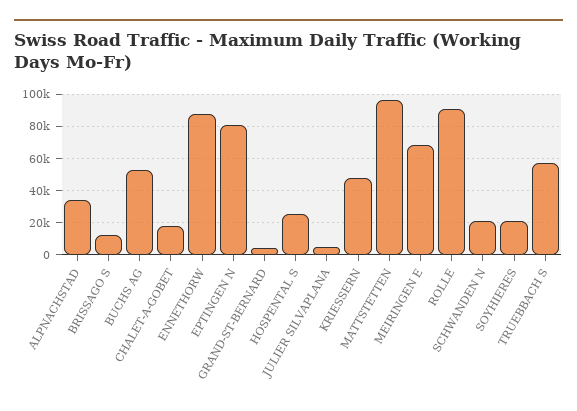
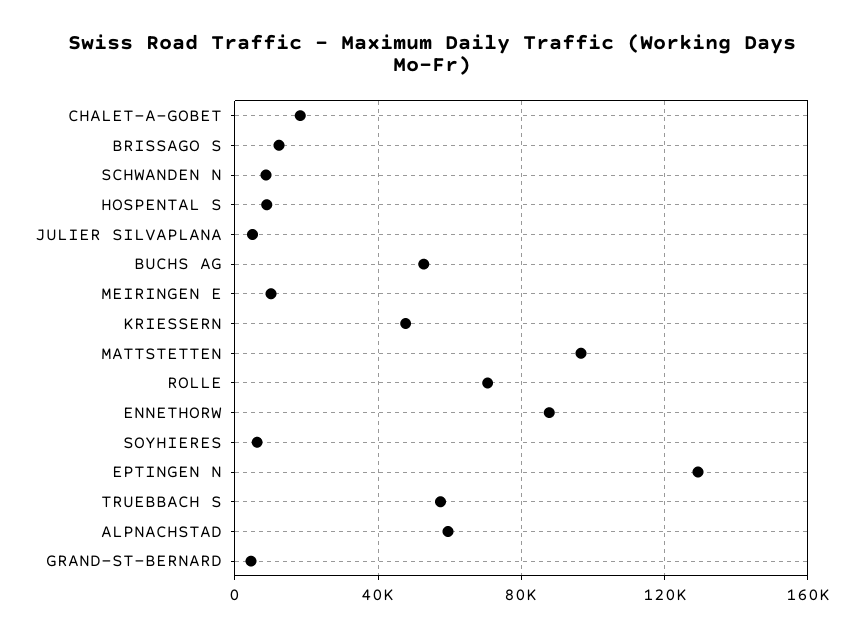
ALPNACHSTAD: 35000 -> 60000
EPTINGEN N: 80000 -> 130000
HOSPENTAL S: 25000 -> 10000
MEIRINGEN E: 70000 -> 10000
ROLLE: 90000 -> 70000
SCHWANDEN N: 20000 -> 10000
SOYHIERES: 20000 -> 5000

